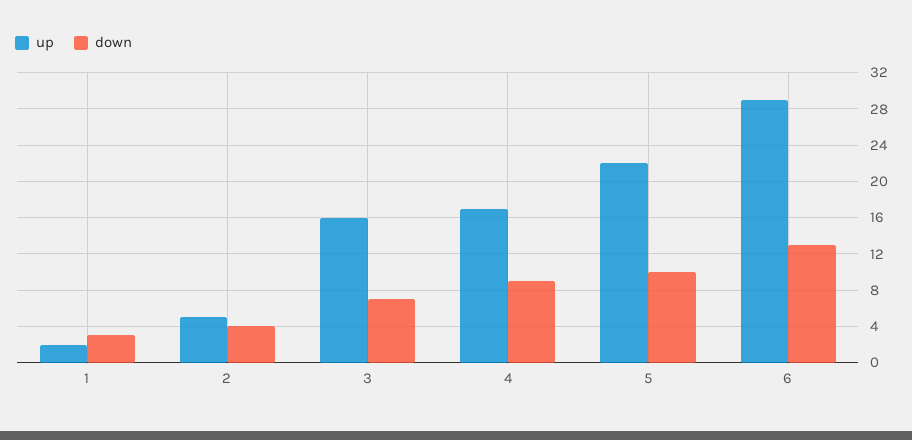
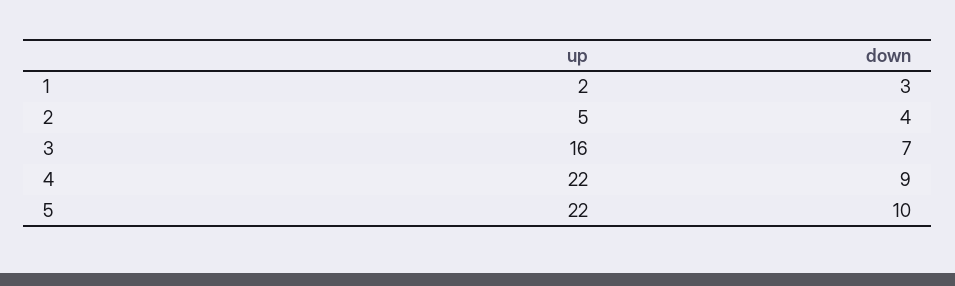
up, 4: 17 -> 22
up, 6: 29 -> none
down, 6: 13 -> none

